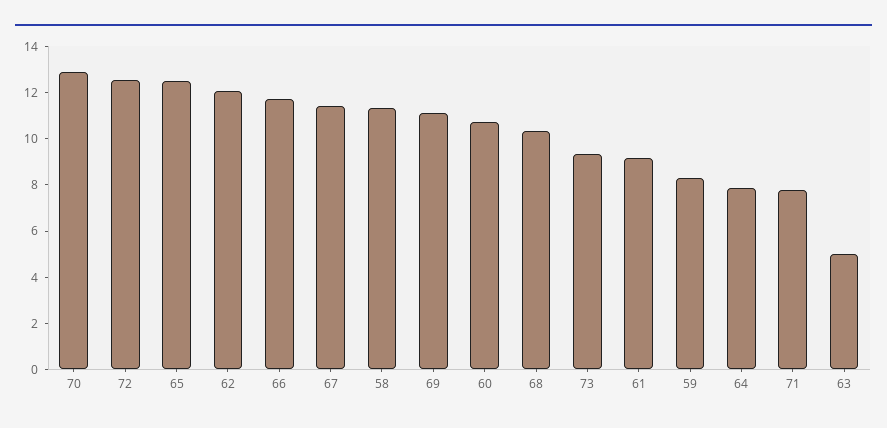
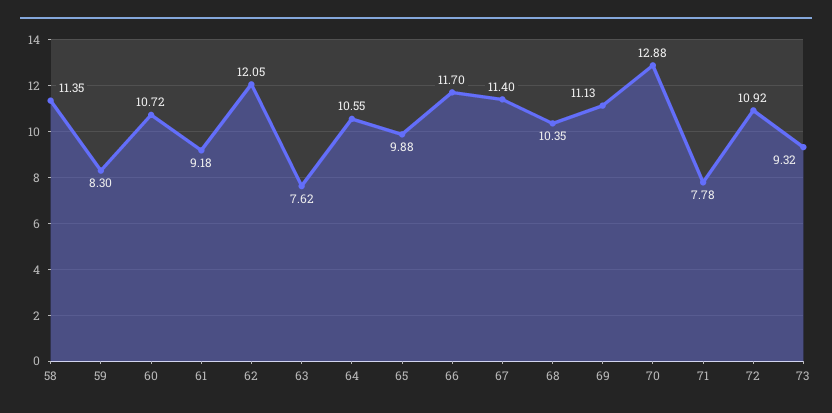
72: 12.5 -> 10.92
65: 12.5 -> 9.88
64: 8 -> 10.55
63: 5 -> 7.62

